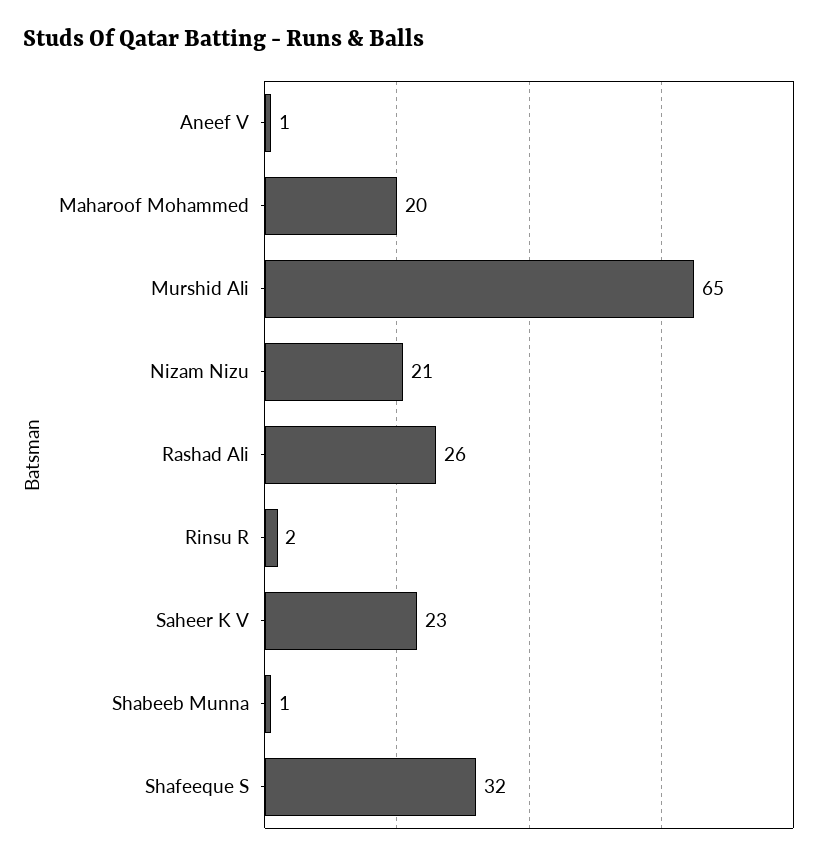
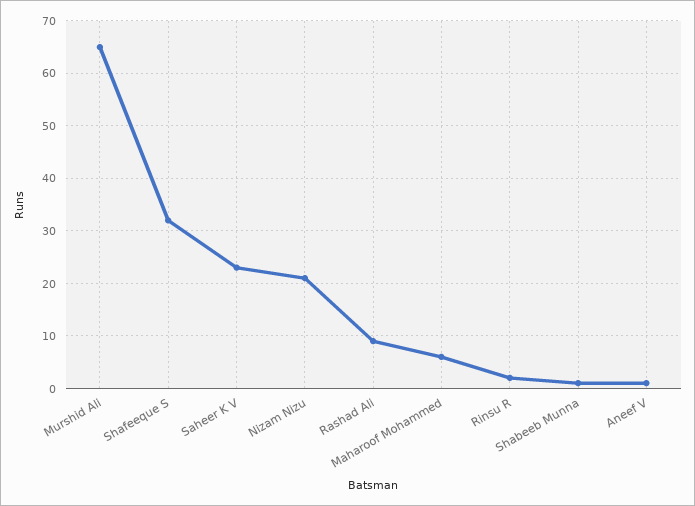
Maharoof Mohammed: 20 -> 5
Rashad Ali: 26 -> 10

